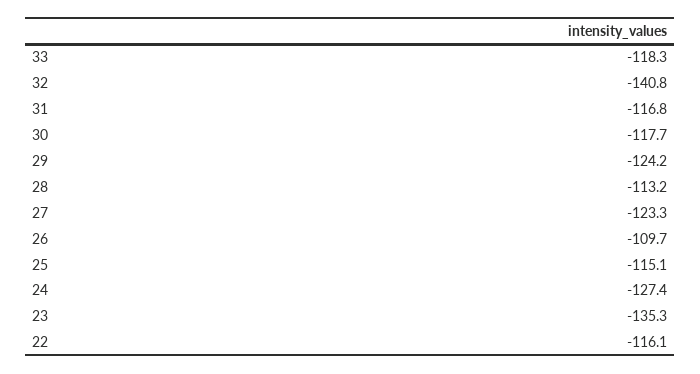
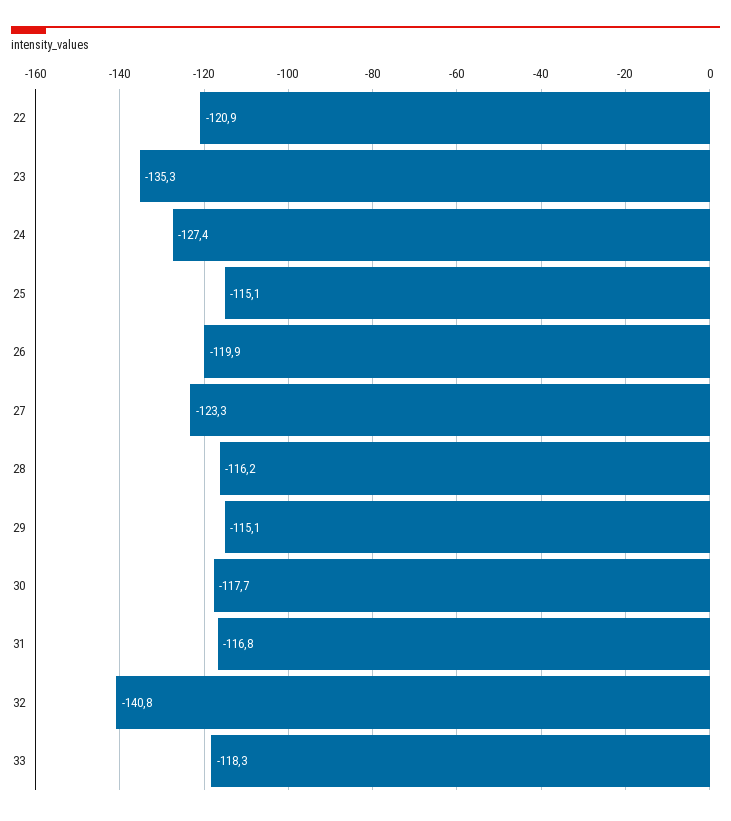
29: -124.2 -> -115.1
28: -113.2 -> -116.2
26: -109.7 -> -119.9
22: -116.1 -> -120.9

